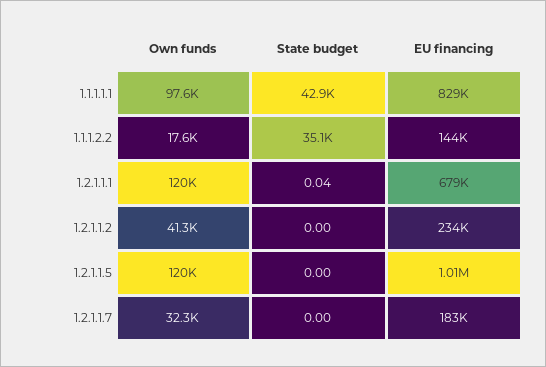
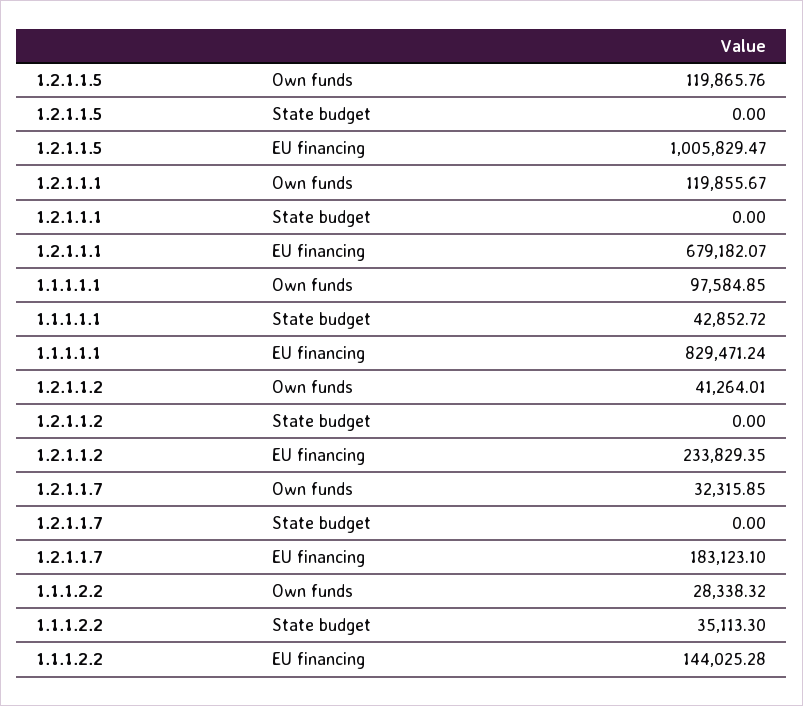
Own funds, 1.1.1.2.2: 17600 -> 28338.32
State budget, 1.2.1.1.1: 0.04 -> 0

